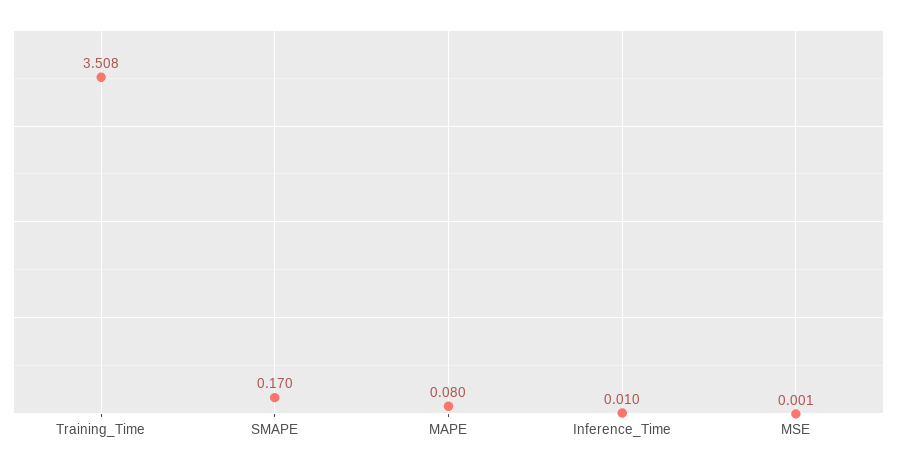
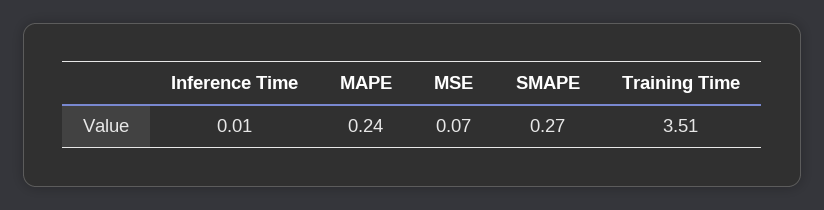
SMAPE: 0.17 -> 0.27
MAPE: 0.08 -> 0.24
MSE: 0.001 -> 0.07

